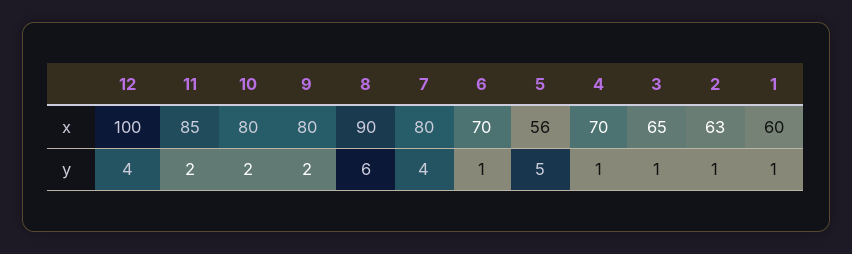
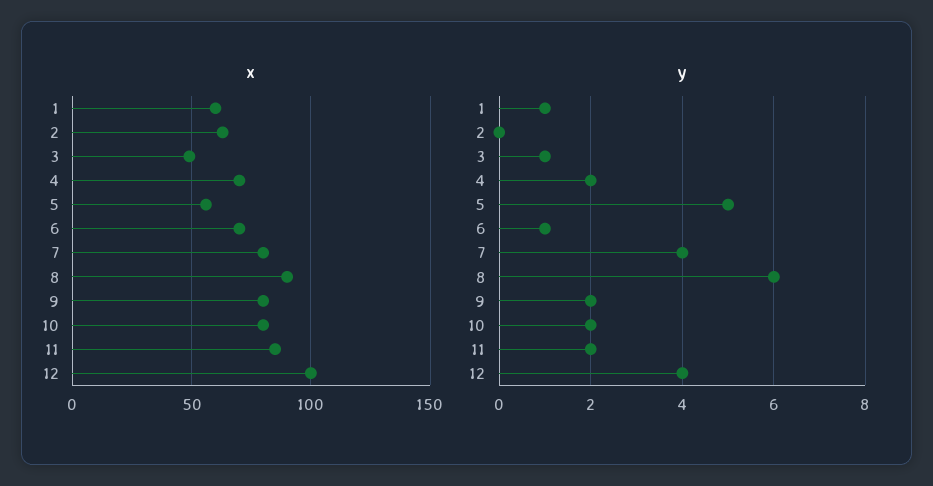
x, 3: 65 -> 50
y, 4: 1 -> 2
y, 2: 1 -> 0

